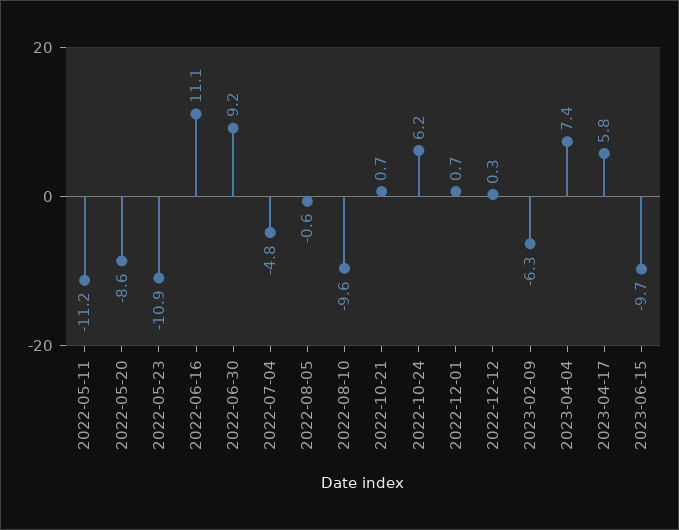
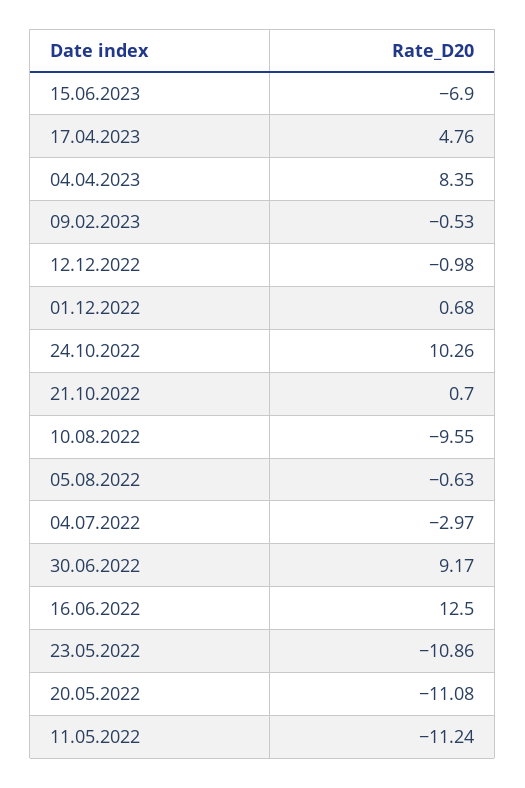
2022-05-20: -8.6 -> -11.08
2022-06-16: 11.1 -> 12.5
2022-07-04: -4.8 -> -2.97
2022-10-24: 6.2 -> 10.26
2022-12-12: 0.3 -> -0.98
2023-02-09: -6.3 -> -0.53
2023-04-04: 7.4 -> 8.35
2023-04-17: 5.8 -> 4.76
2023-06-15: -9.7 -> -6.9

